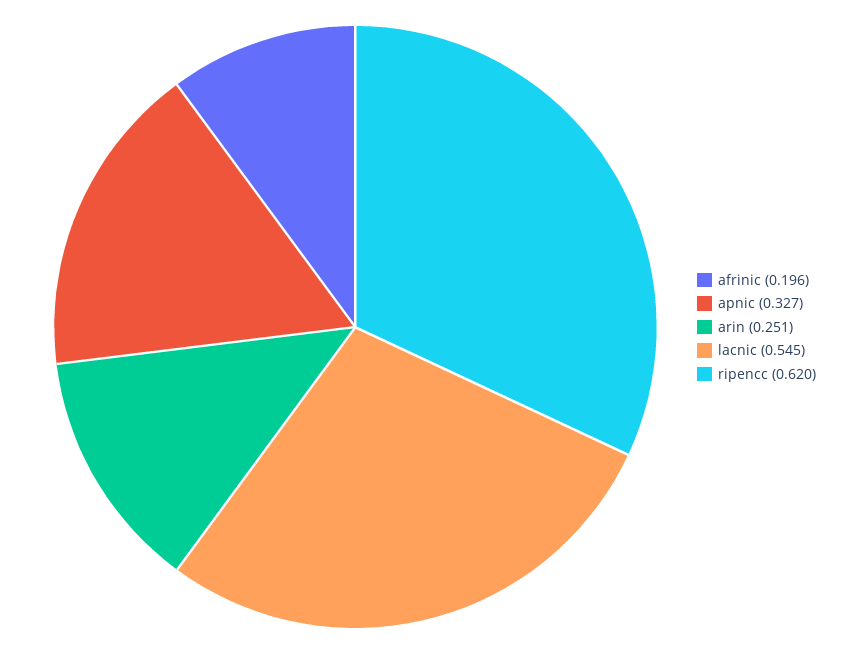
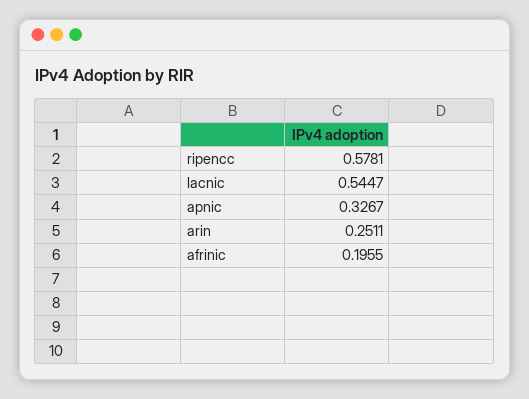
ripencc: 0.62 -> 0.5781

